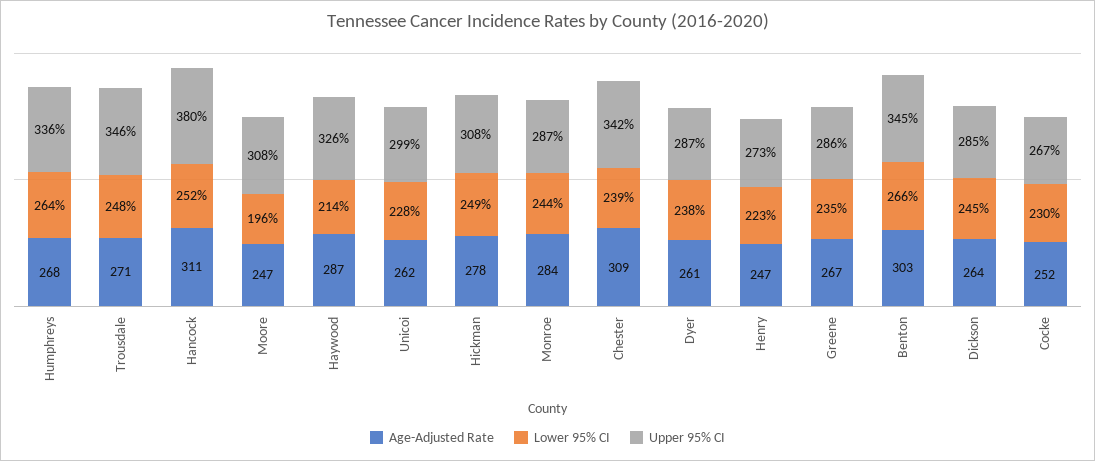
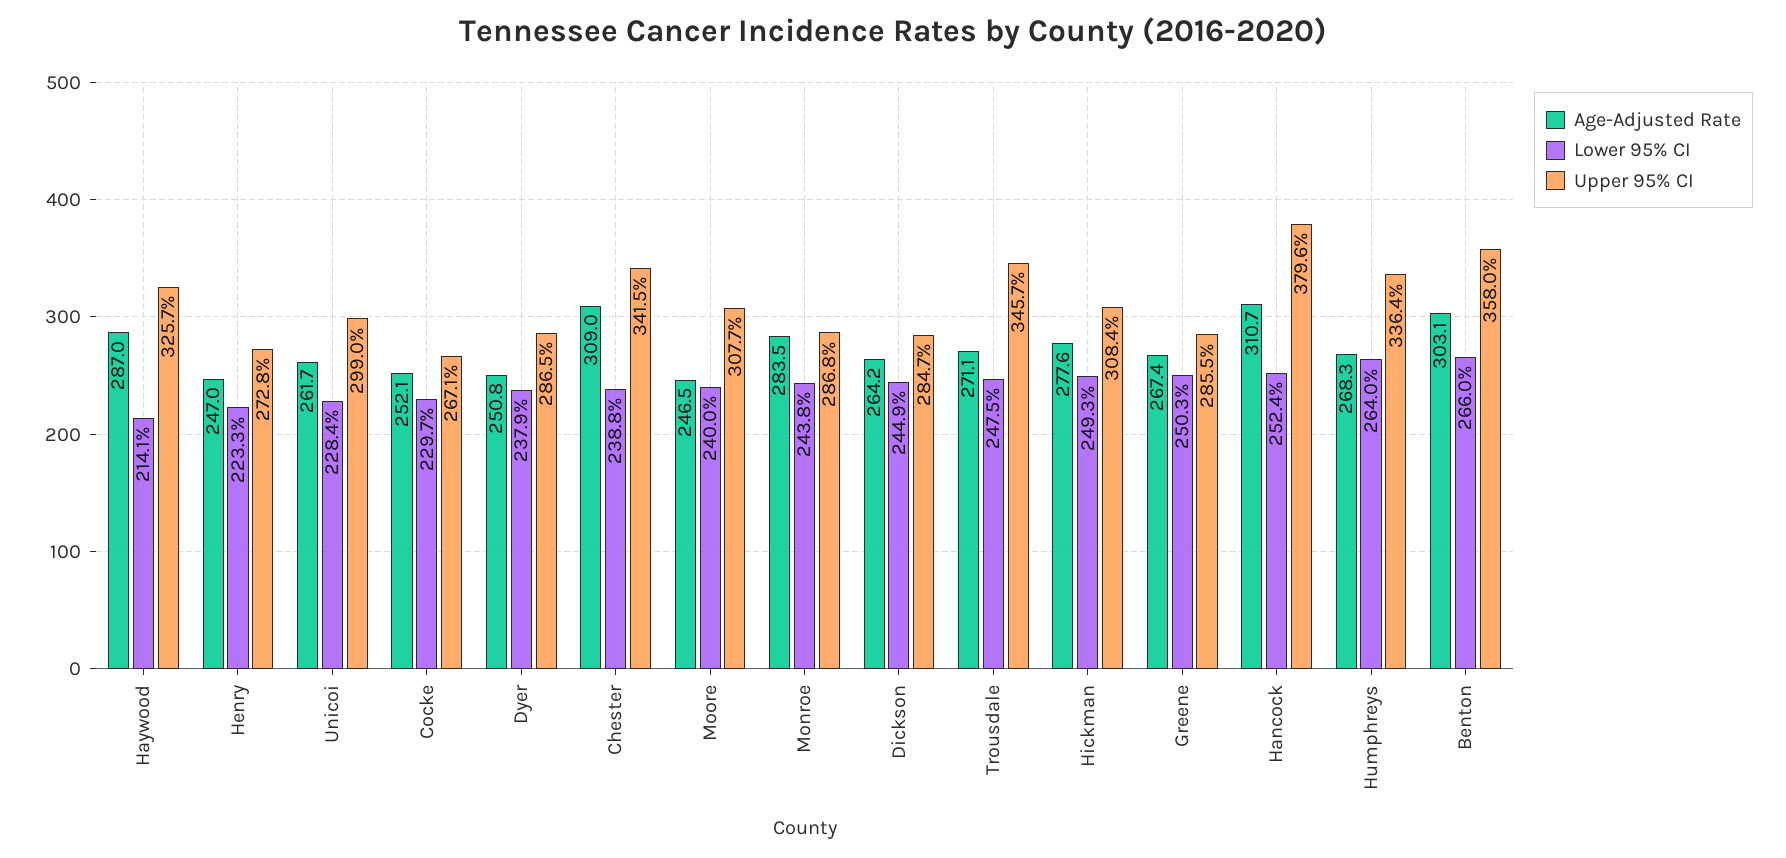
Lower 95% CI, Moore: 196 -> 240
Age-Adjusted Rate, Dyer: 261 -> 250.8
Lower 95% CI, Greene: 235 -> 250.3
Upper 95% CI, Benton: 345 -> 358

